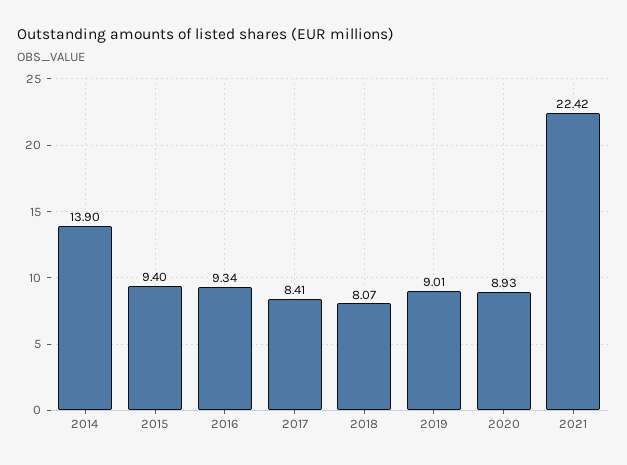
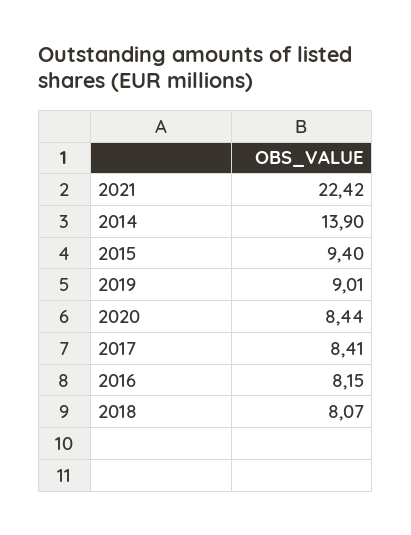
2016: 9.34 -> 8.15
2020: 8.93 -> 8.44

